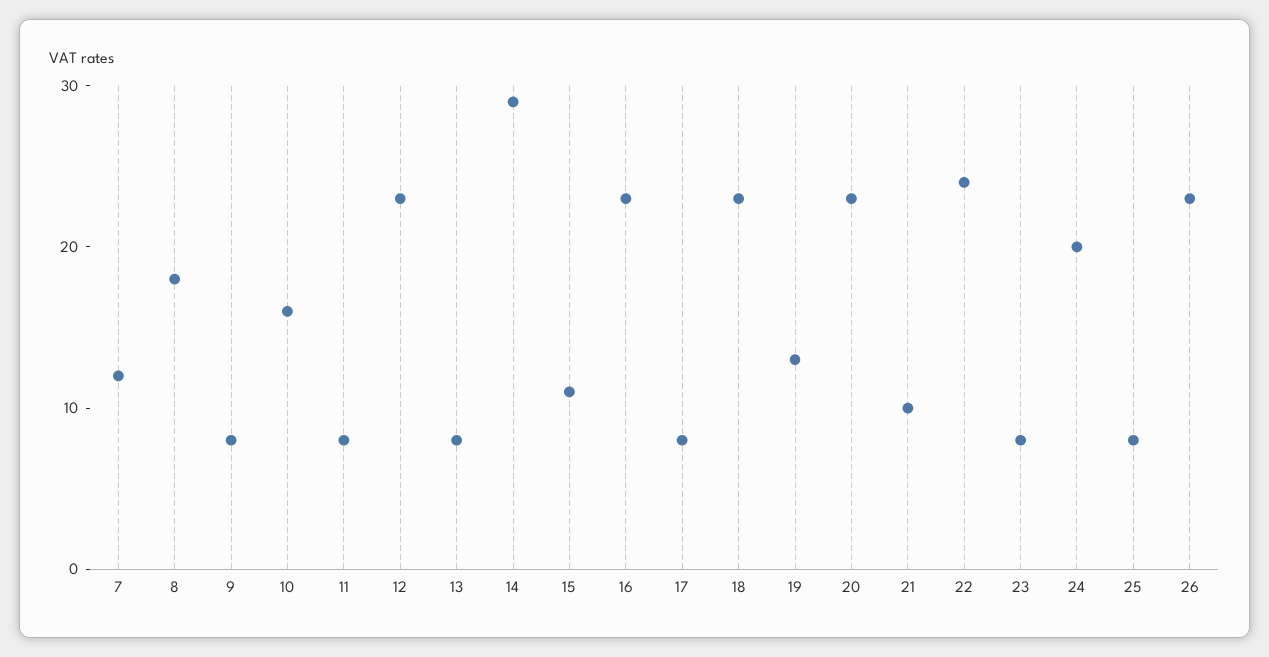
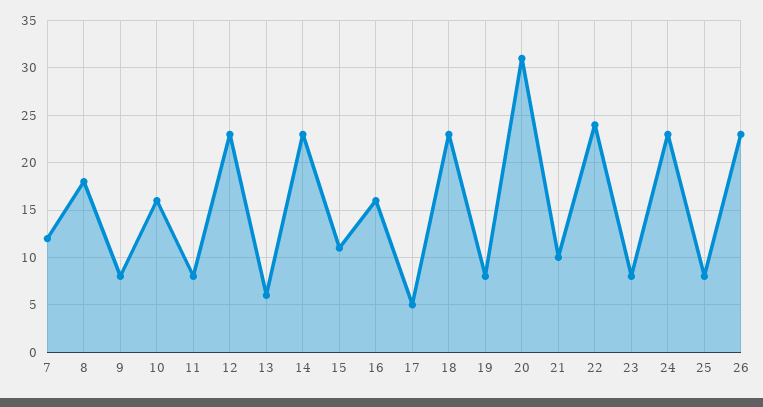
13: 8 -> 6
14: 29 -> 23
16: 23 -> 16
17: 8 -> 5
19: 13 -> 8
20: 23 -> 31
24: 20 -> 23

